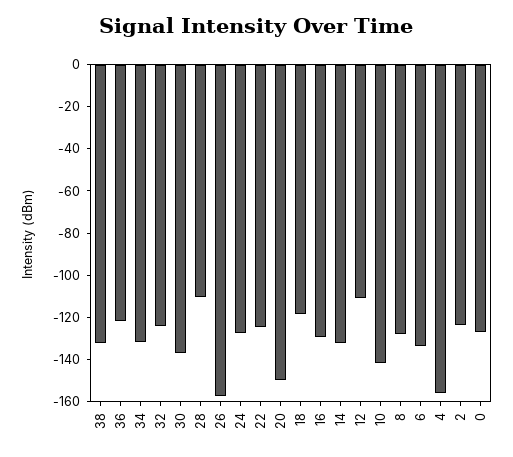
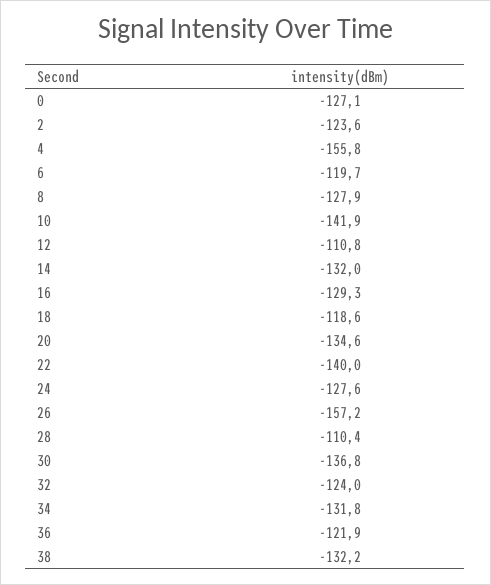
22: -125 -> -140
20: -150 -> -134.6
6: -135 -> -119.7

